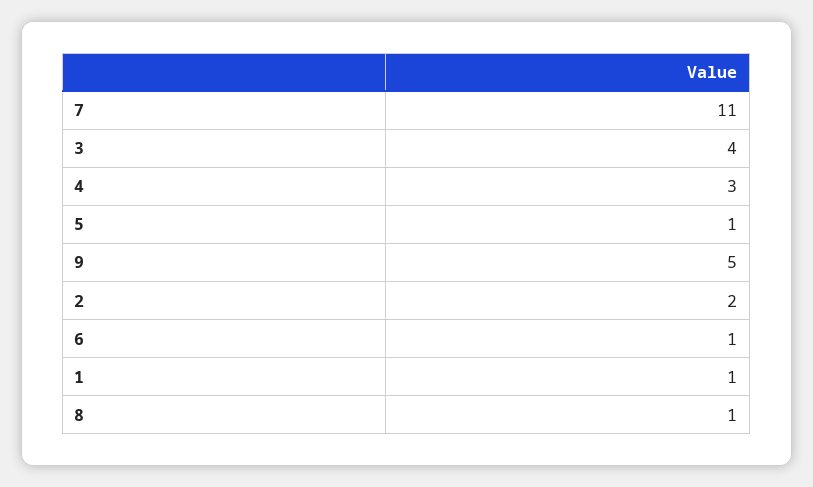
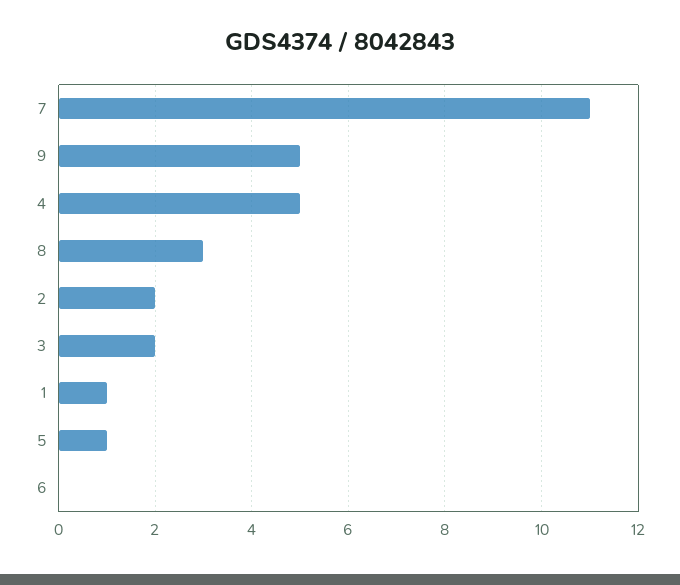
3: 4 -> 2
4: 3 -> 5
6: 1 -> 0
8: 1 -> 3

